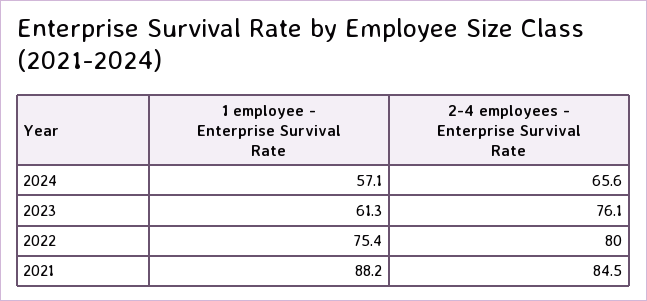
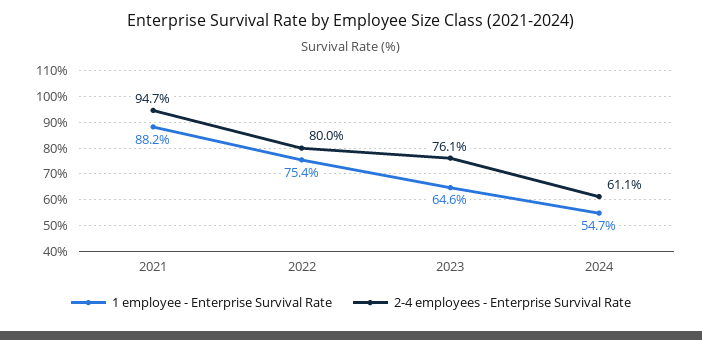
1 employee - Enterprise Survival Rate, 2024: 57.1 -> 54.7
2-4 employees - Enterprise Survival Rate, 2024: 65.6 -> 61.1
1 employee - Enterprise Survival Rate, 2023: 61.3 -> 64.6
2-4 employees - Enterprise Survival Rate, 2021: 84.5 -> 94.7

